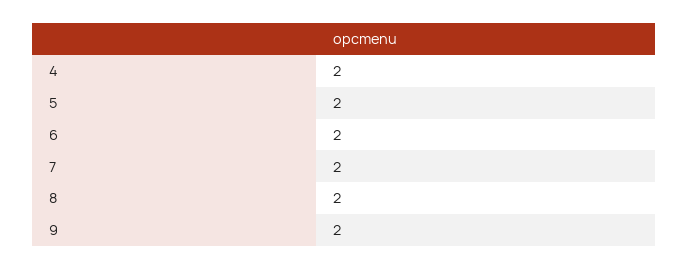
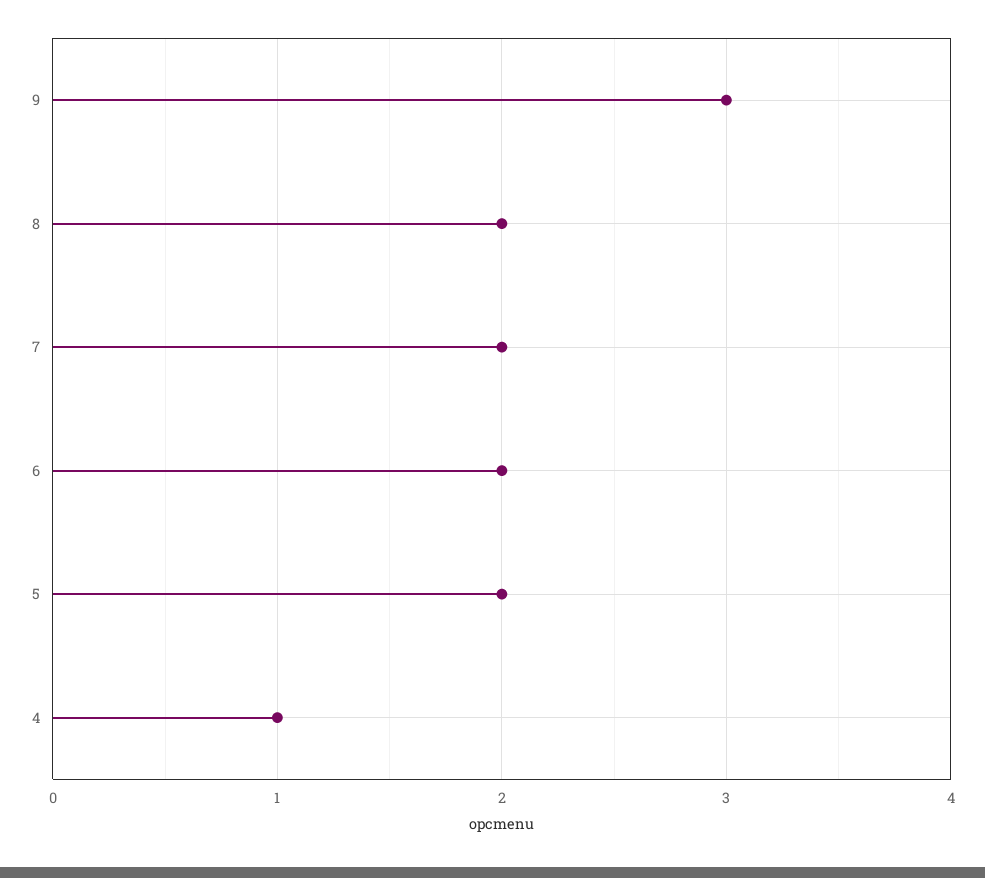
4: 2 -> 1
9: 2 -> 3

